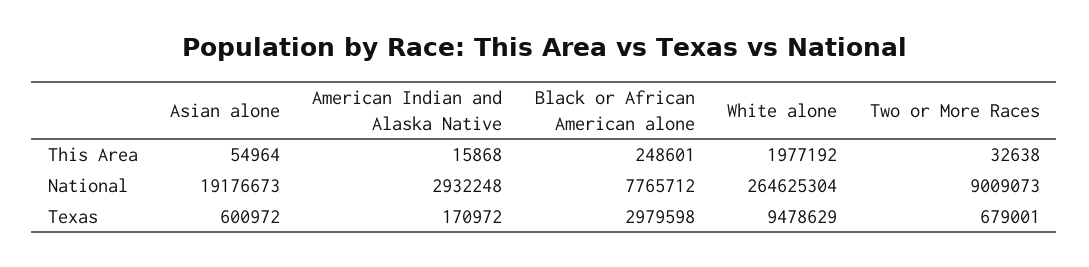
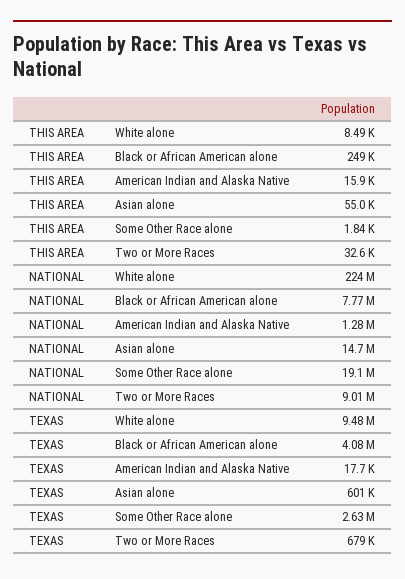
White alone, This Area: 1977192 -> 8490
Asian alone, National: 19176673 -> 14700000
American Indian and Alaska Native, National: 2932248 -> 1280000
White alone, National: 264625304 -> 224000000
American Indian and Alaska Native, Texas: 170972 -> 17700
Black or African American alone, Texas: 2979598 -> 4080000
Some Other Race alone, This Area: none -> 1840
Some Other Race alone, National: none -> 19100000
Some Other Race alone, Texas: none -> 2630000

